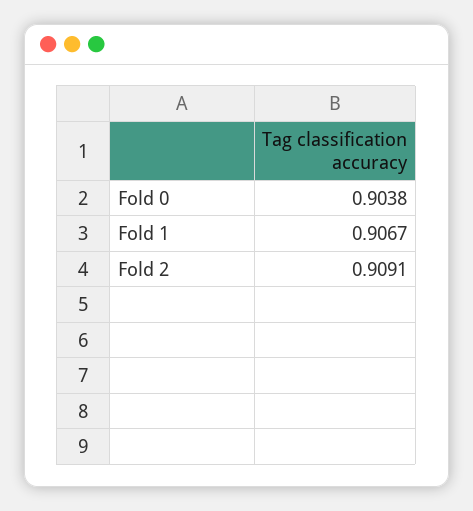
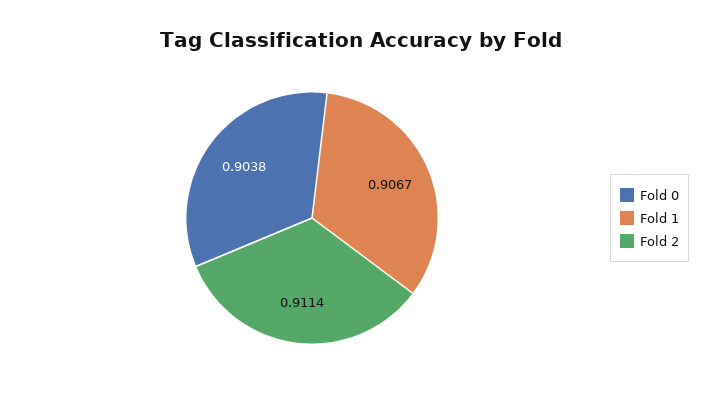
Fold 2: 0.9091 -> 0.9114

